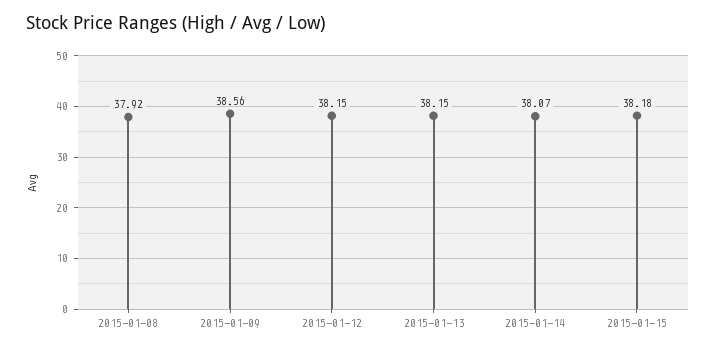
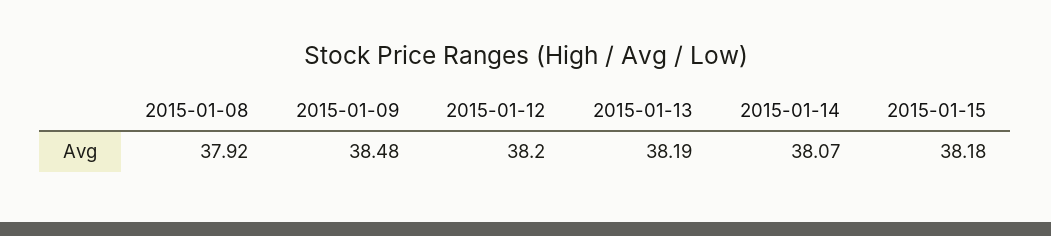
2015-01-09: 38.56 -> 38.48
2015-01-12: 38.15 -> 38.2
2015-01-13: 38.15 -> 38.19

